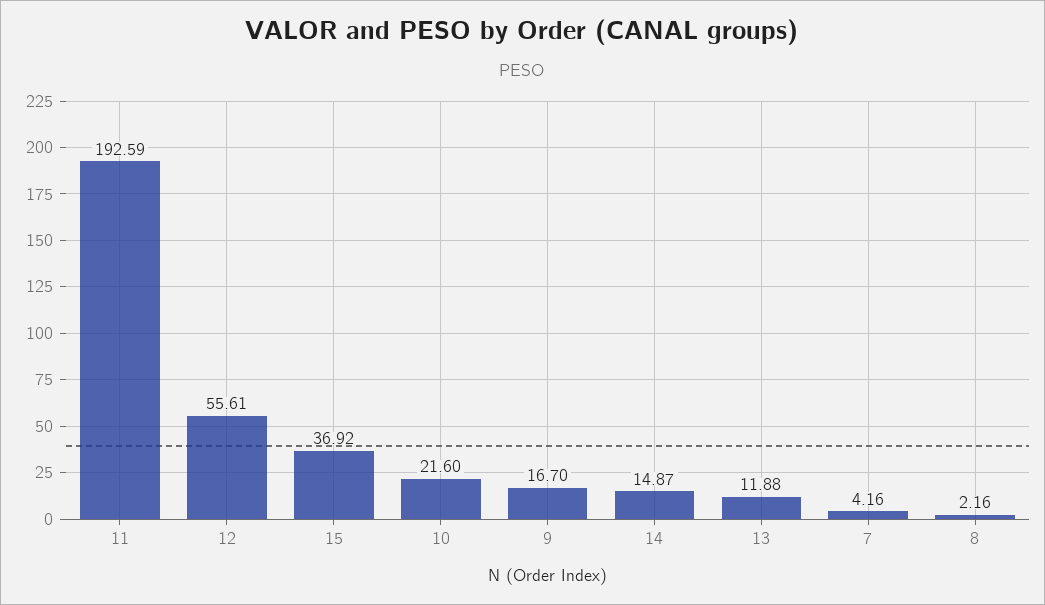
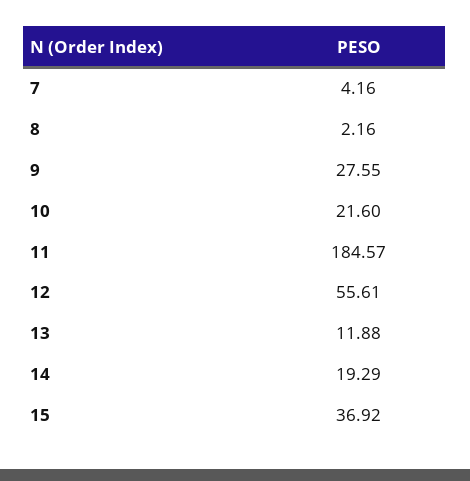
11: 192.59 -> 184.57
9: 16.7 -> 27.55
14: 14.87 -> 19.29

